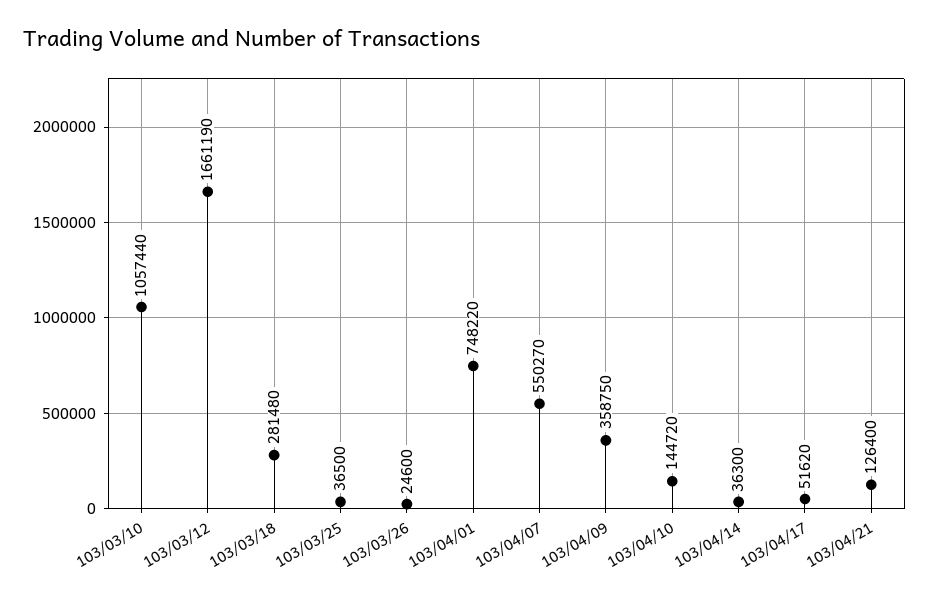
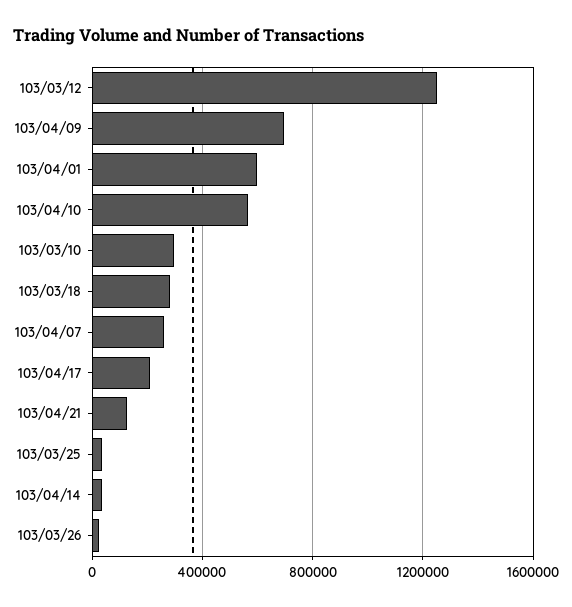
103/03/10: 1057440 -> 300000
103/03/12: 1661190 -> 1250000
103/04/01: 748220 -> 600000
103/04/07: 550270 -> 250000
103/04/09: 358750 -> 700000
103/04/10: 144720 -> 550000
103/04/17: 51620 -> 200000

